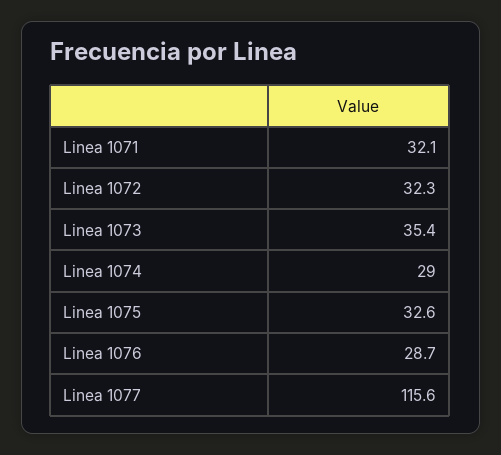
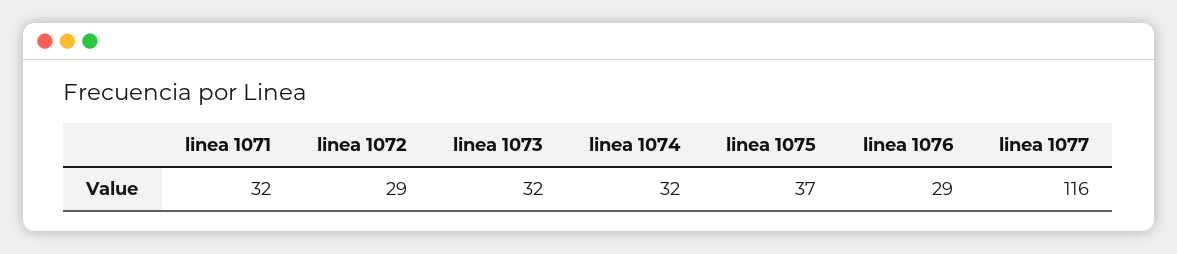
Linea 1072: 32.3 -> 29
Linea 1073: 35.4 -> 32
Linea 1074: 29 -> 32
Linea 1075: 32.6 -> 37

